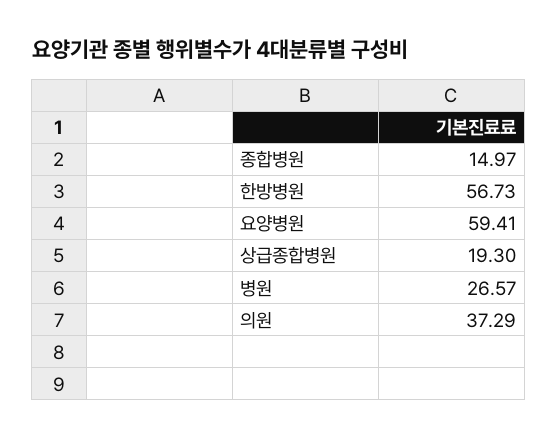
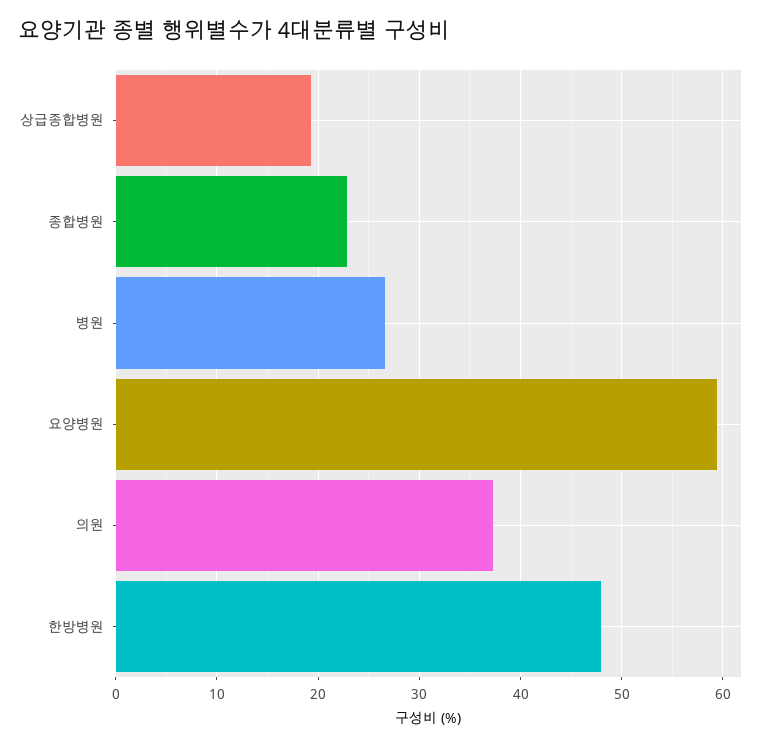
종합병원: 14.97 -> 23
한방병원: 56.73 -> 48

